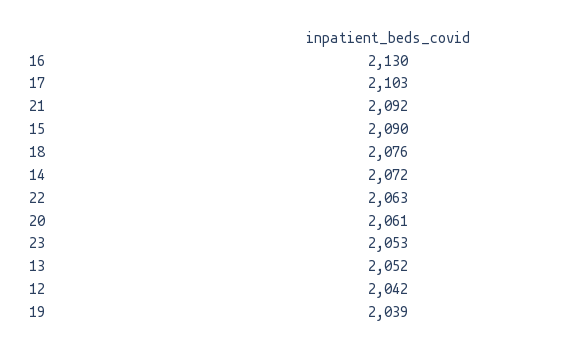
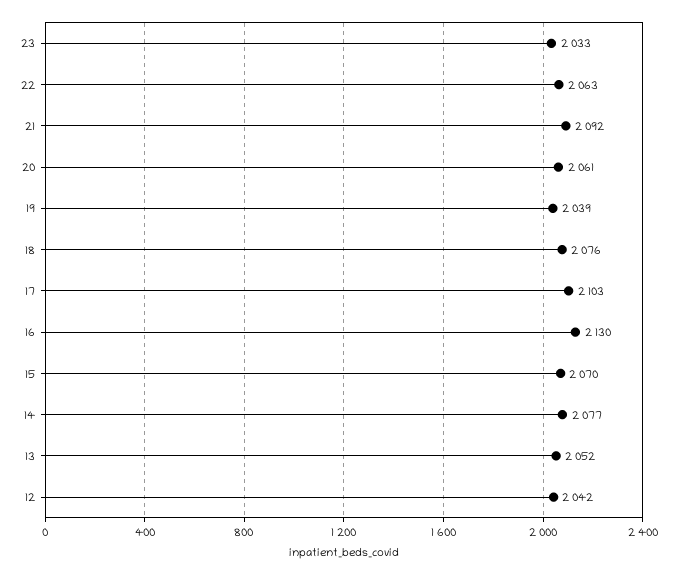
15: 2090 -> 2070
14: 2072 -> 2077
23: 2053 -> 2033

